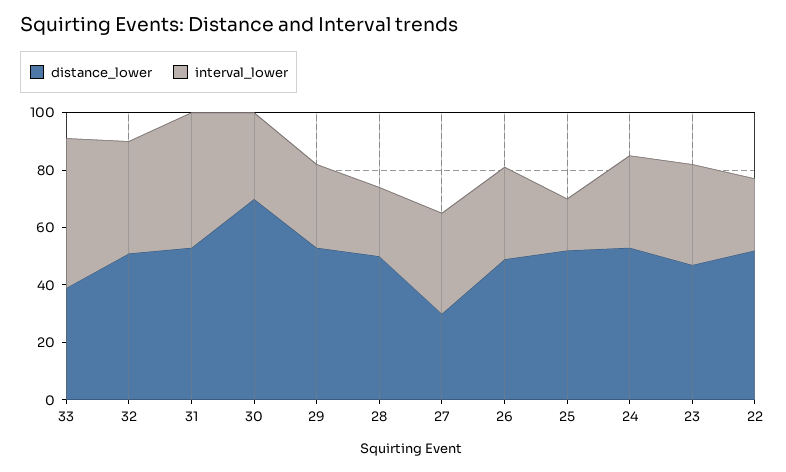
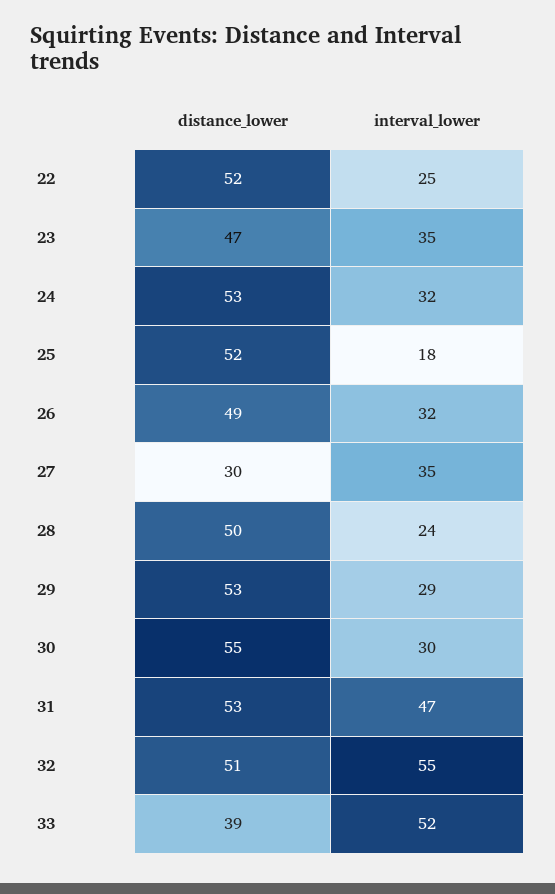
interval_lower, 32: 40 -> 55
distance_lower, 30: 70 -> 55

